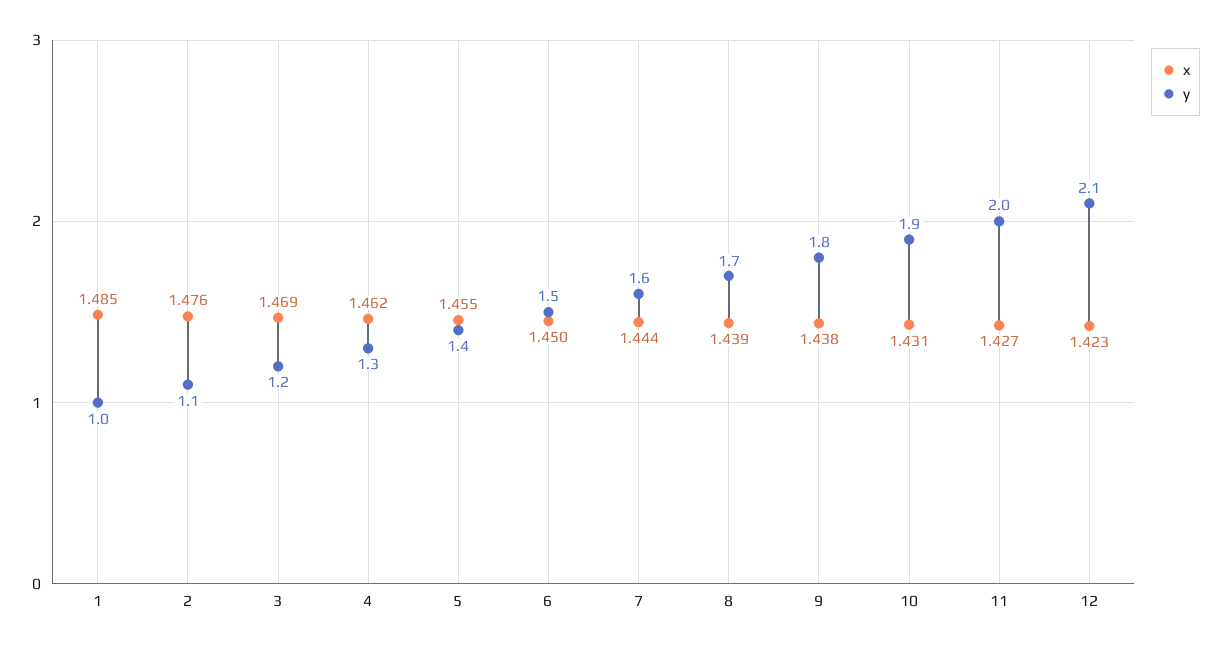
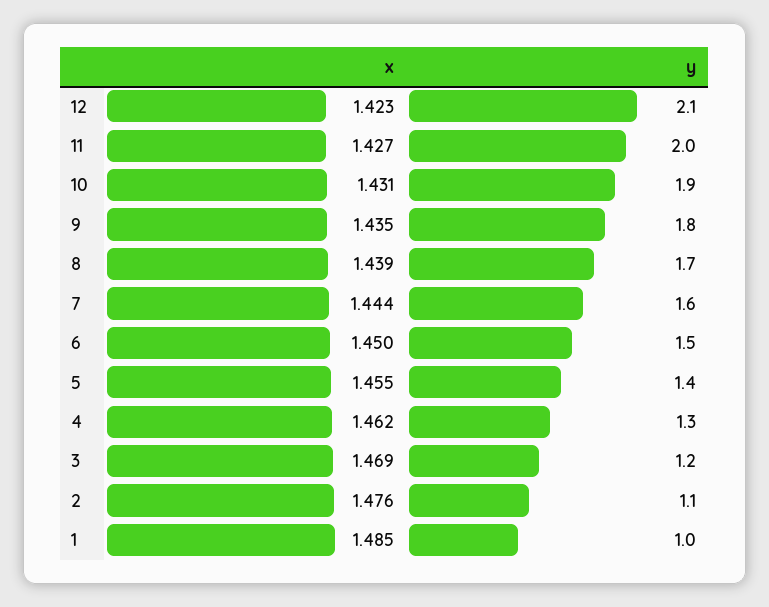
x, 9: 1.438 -> 1.435

